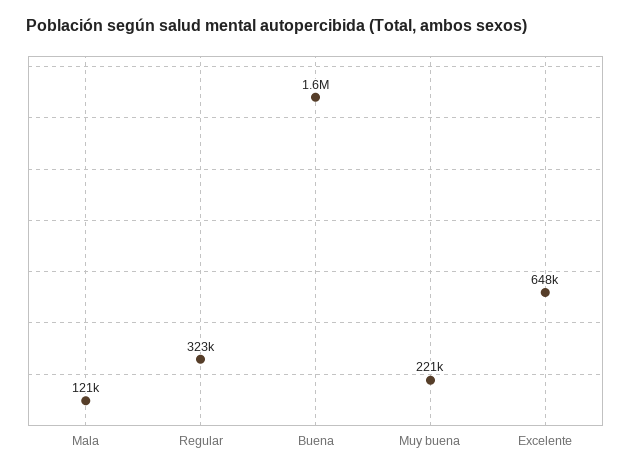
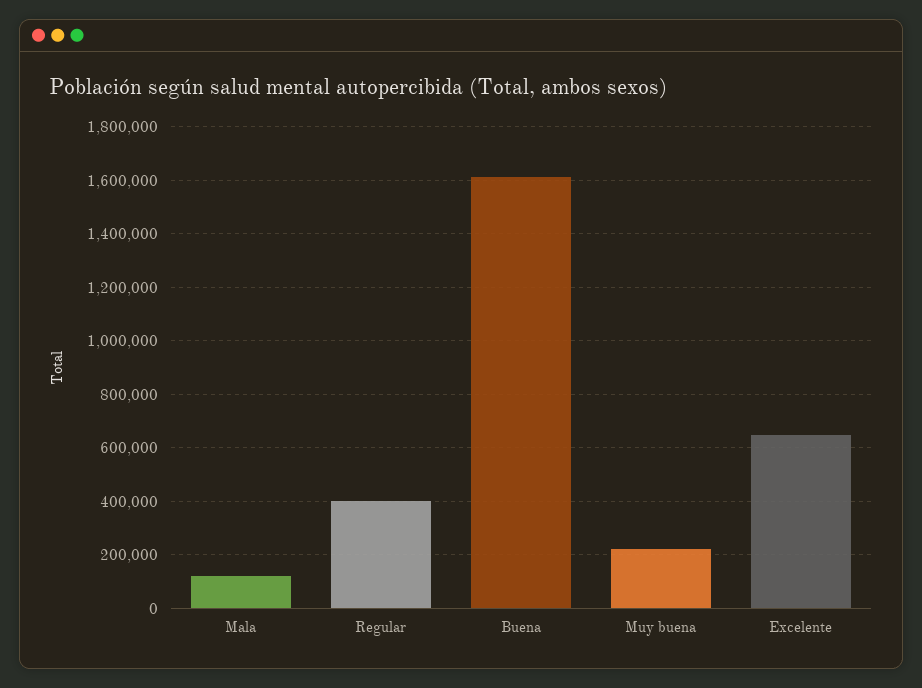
Regular: 323000 -> 400000

